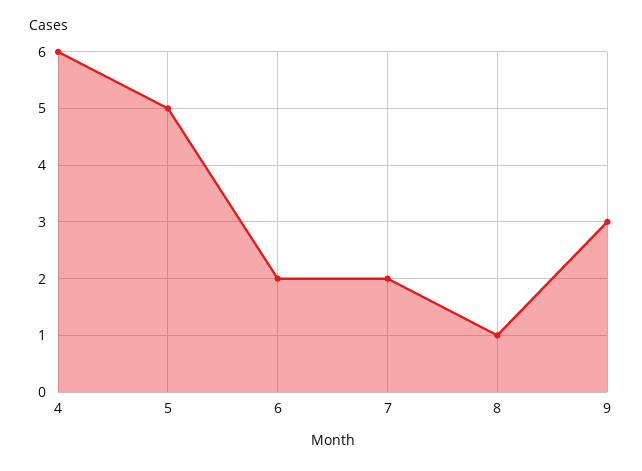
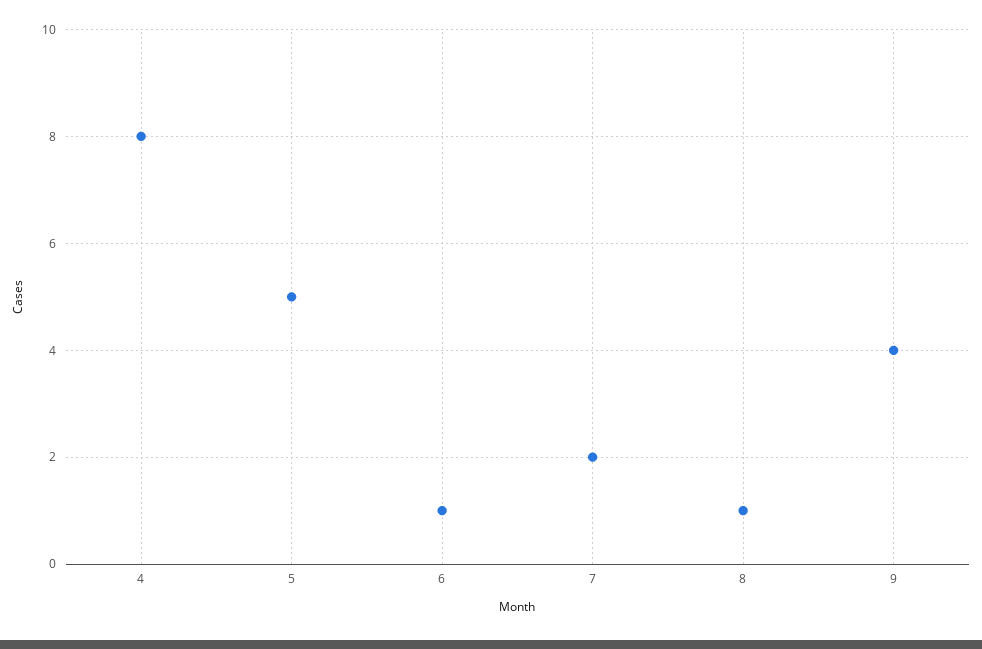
4: 6 -> 8
6: 2 -> 1
9: 3 -> 4

